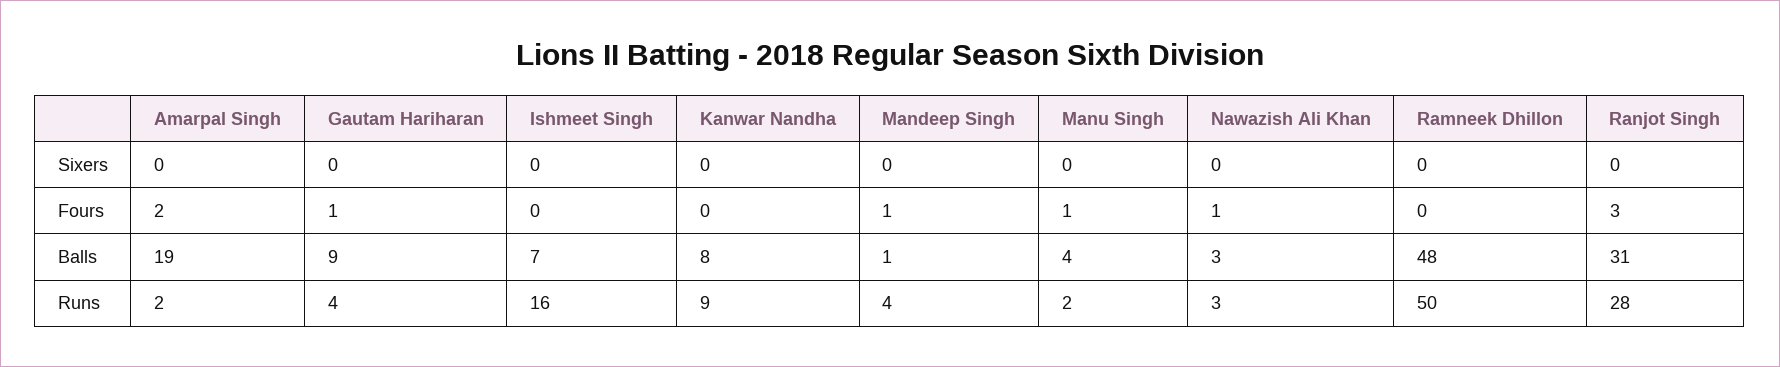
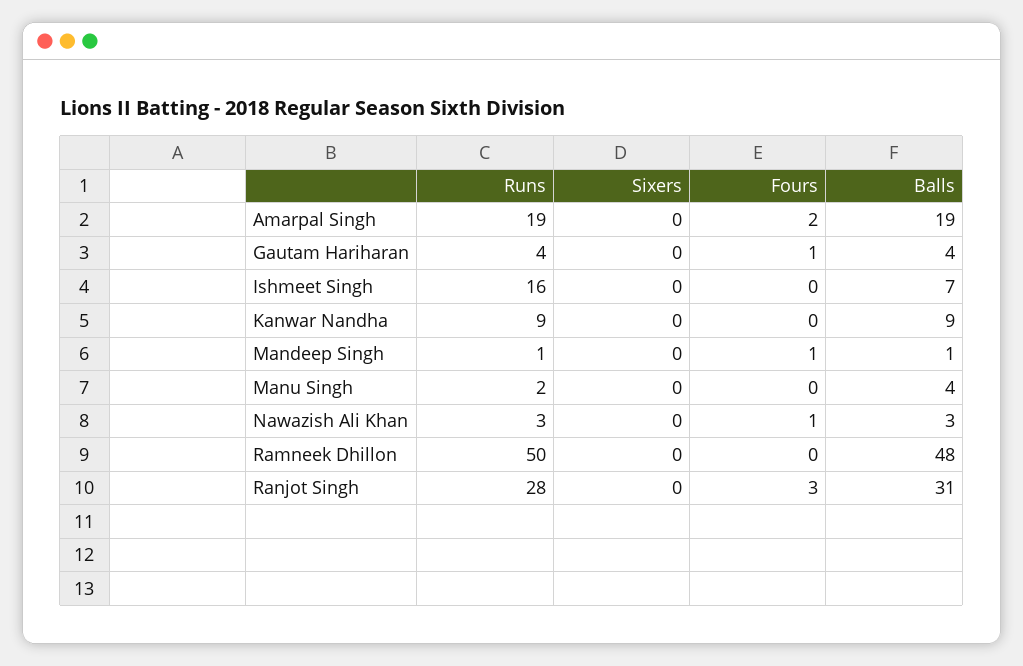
Manu Singh, Fours: 1 -> 0
Gautam Hariharan, Balls: 9 -> 4
Kanwar Nandha, Balls: 8 -> 9
Amarpal Singh, Runs: 2 -> 19
Mandeep Singh, Runs: 4 -> 1

